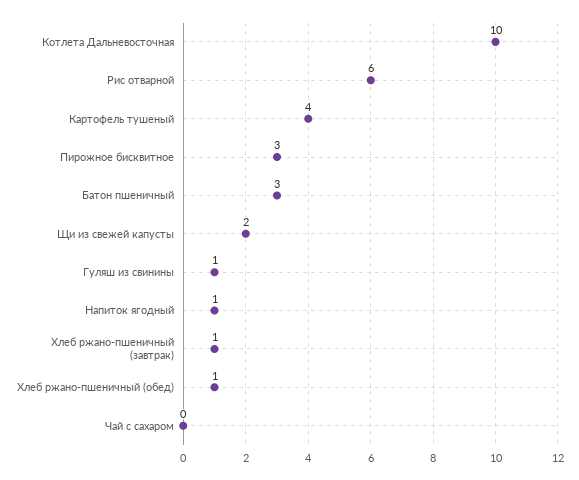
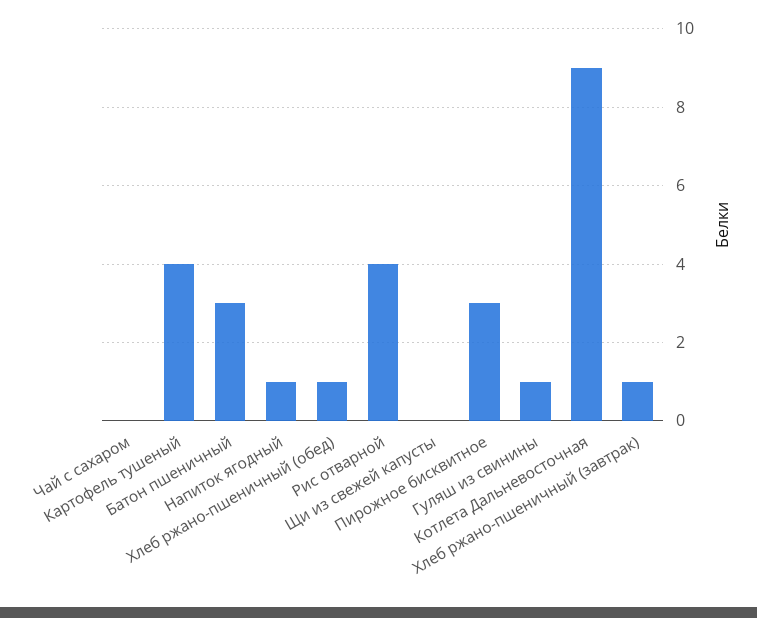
Котлета Дальневосточная: 10 -> 9
Рис отварной: 6 -> 4
Щи из свежей капусты: 2 -> 0

